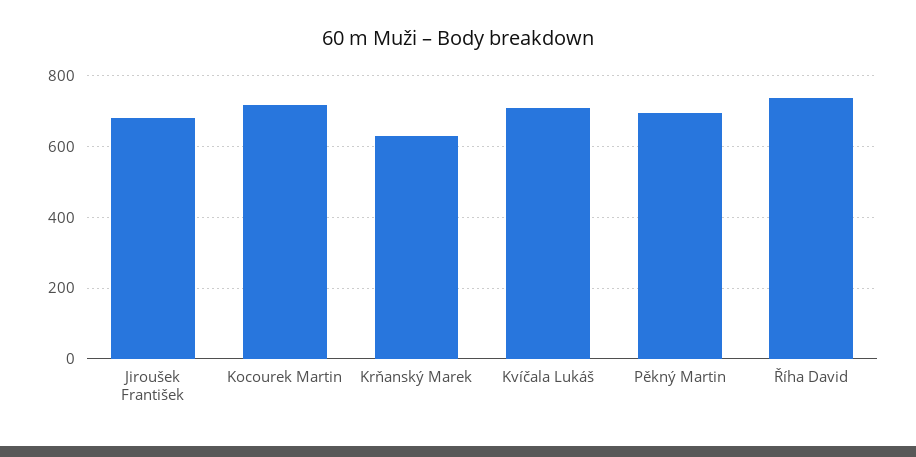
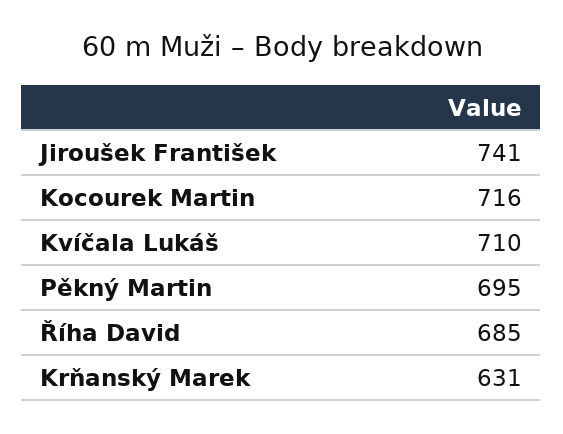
Jiroušek František: 680 -> 741
Říha David: 740 -> 685

